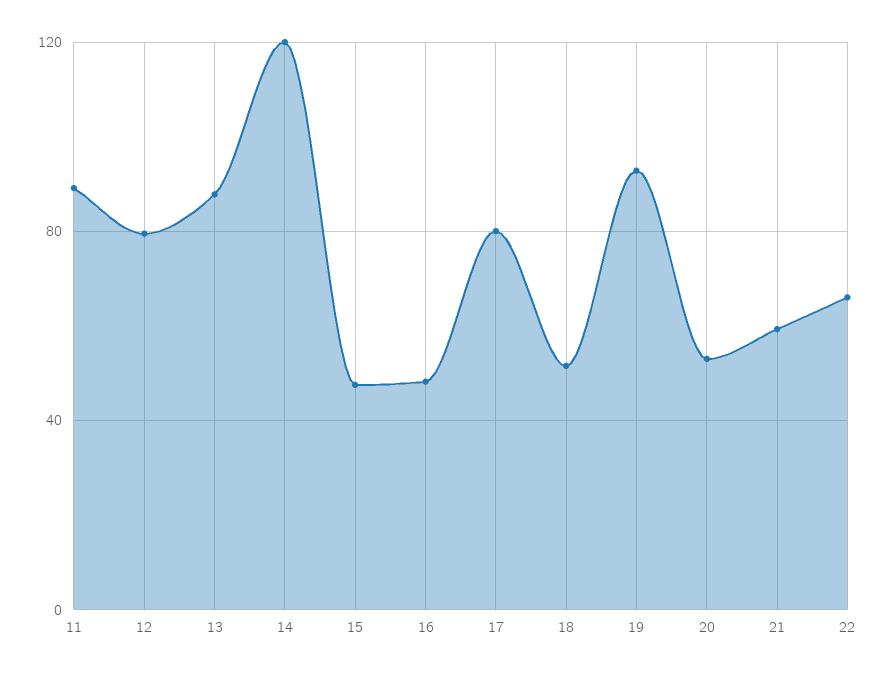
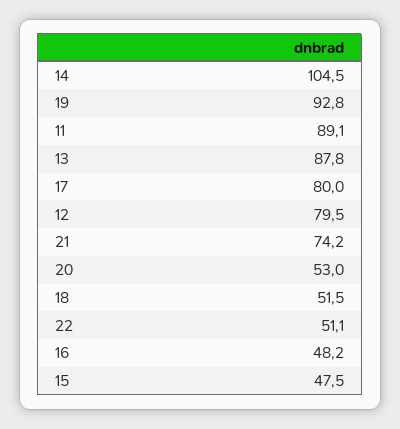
14: 120 -> 104.5
21: 60 -> 74.2
22: 65 -> 51.1

